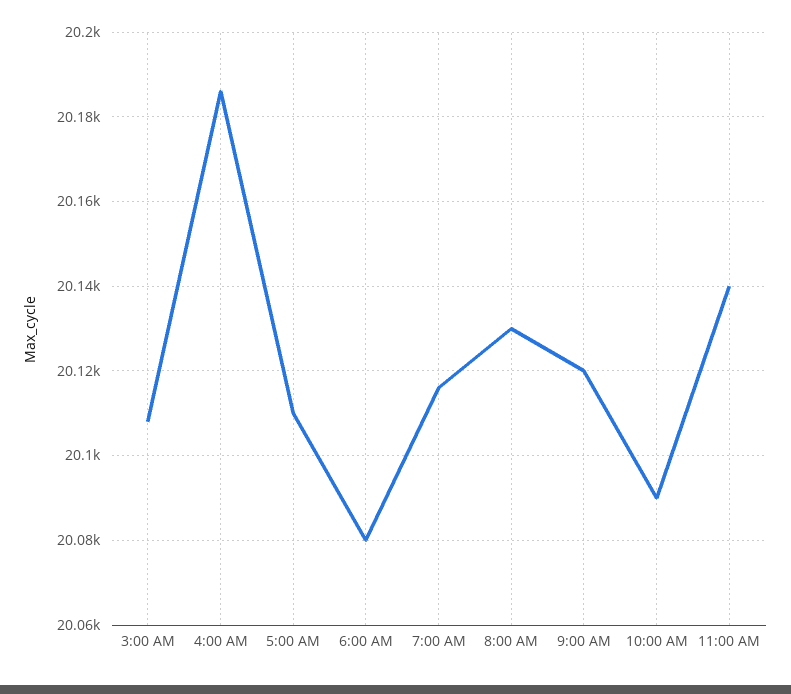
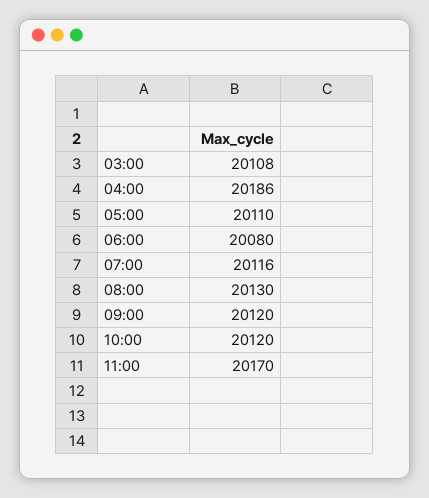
10:00 AM: 20090 -> 20120
11:00 AM: 20140 -> 20170

